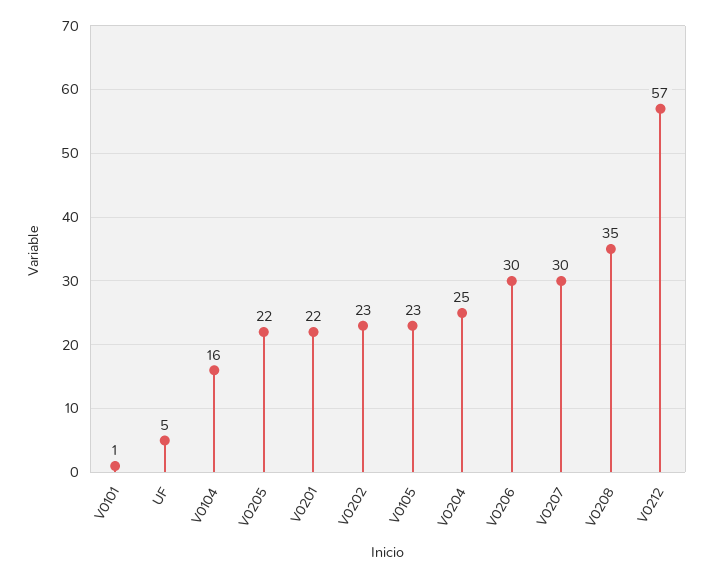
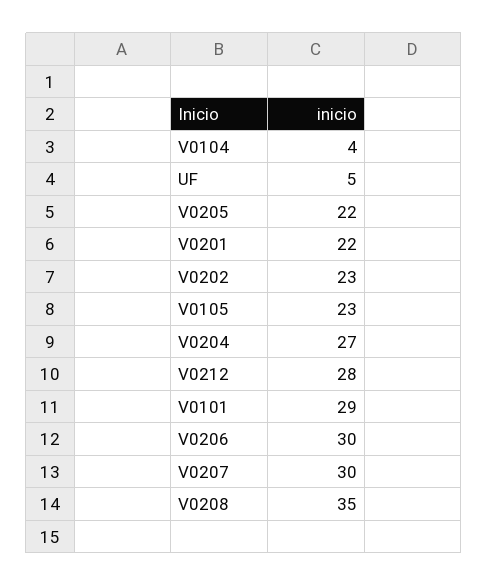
V0101: 1 -> 29
V0104: 16 -> 4
V0204: 25 -> 27
V0212: 57 -> 28

